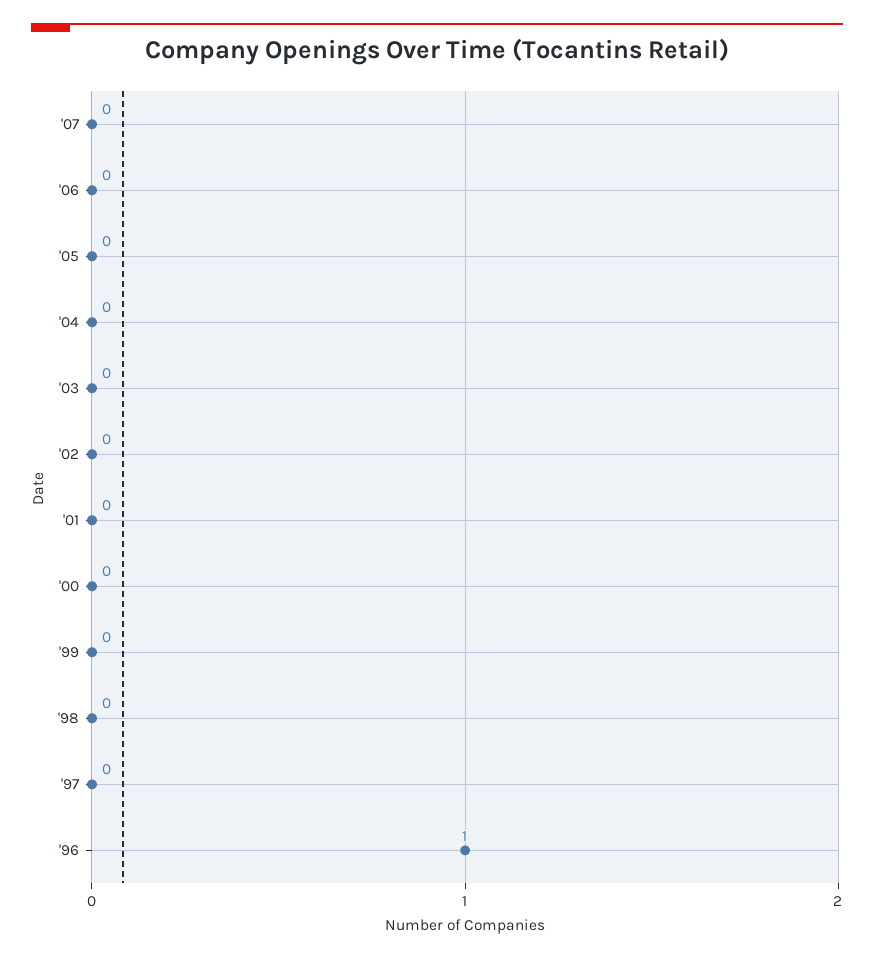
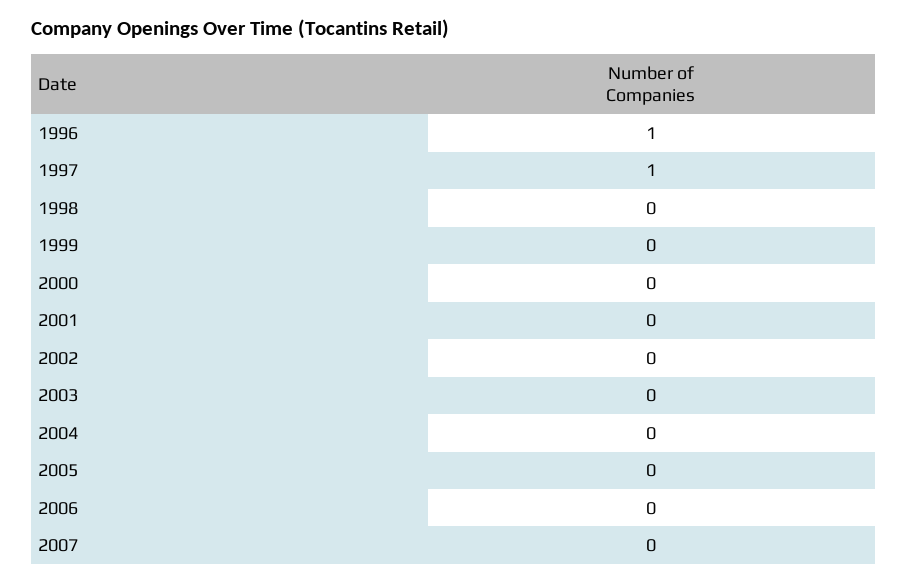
'97: 0 -> 1

